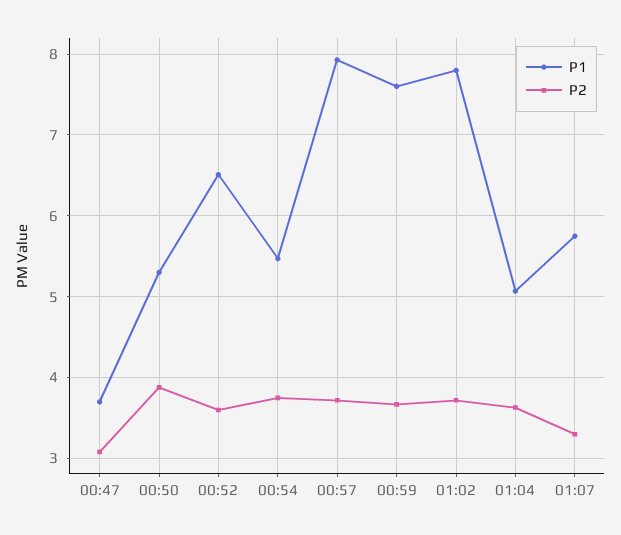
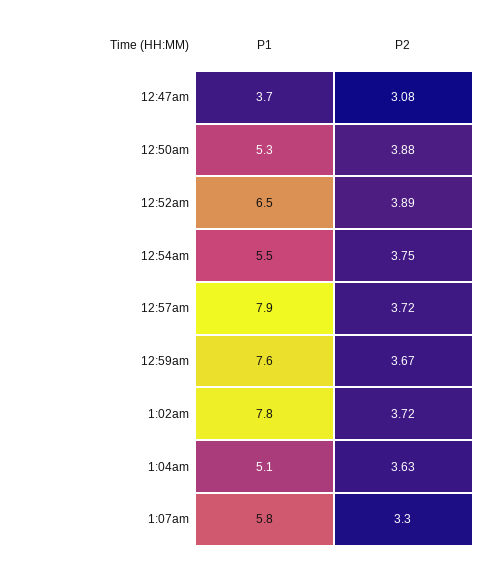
P2, 00:52: 3.6 -> 3.89

